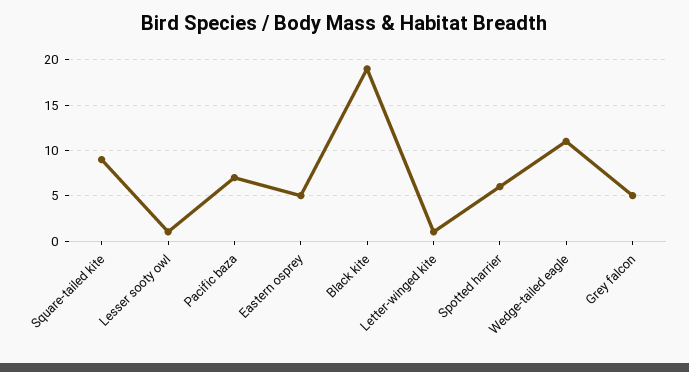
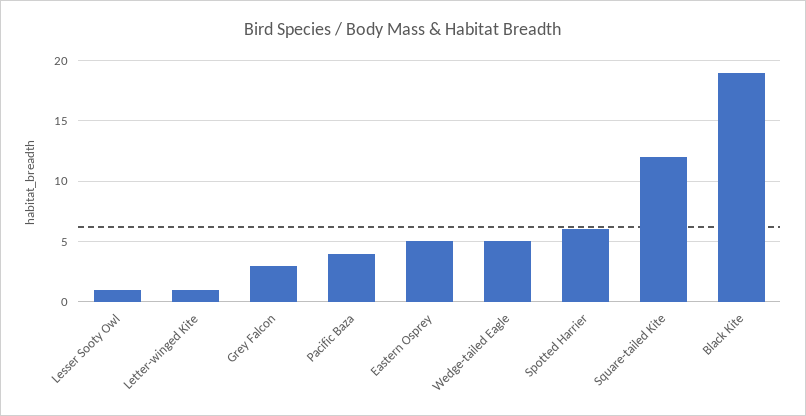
Square-tailed kite: 9 -> 12
Pacific baza: 7 -> 4
Wedge-tailed eagle: 11 -> 5
Grey falcon: 5 -> 3

